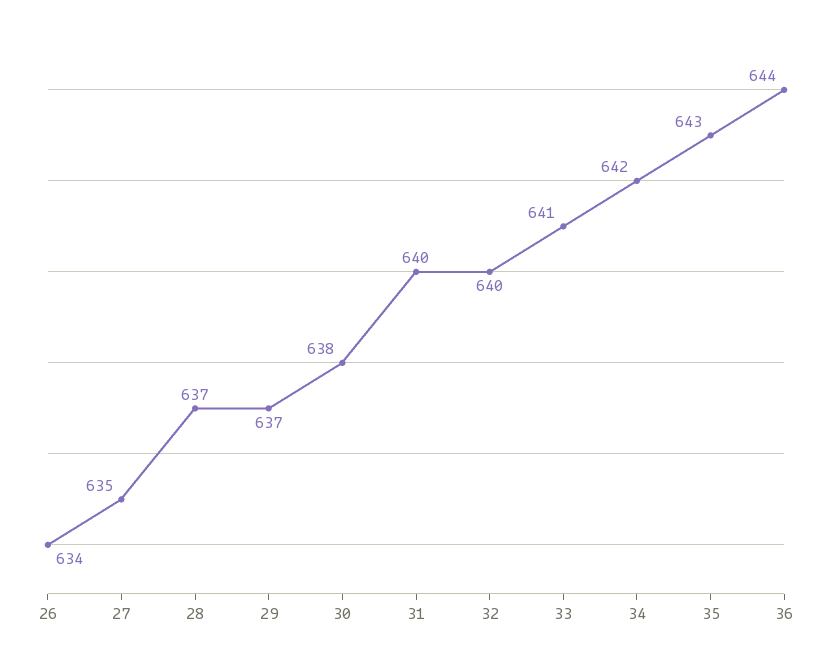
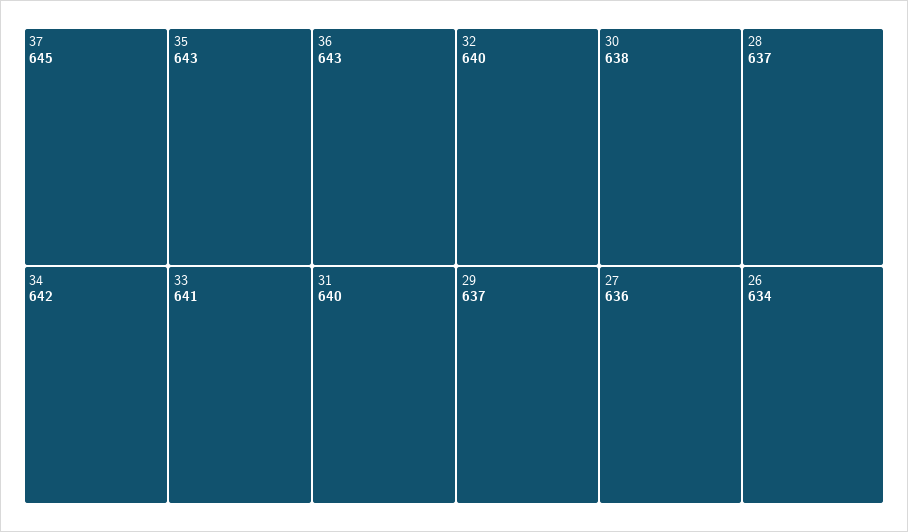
27: 635 -> 636
36: 644 -> 643
37: none -> 645

